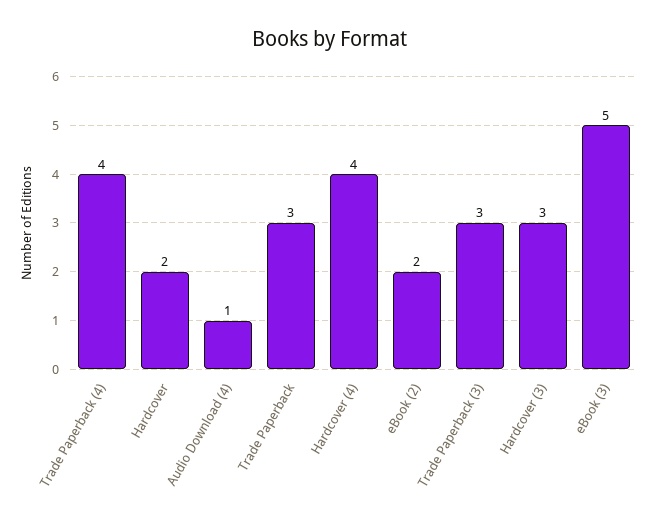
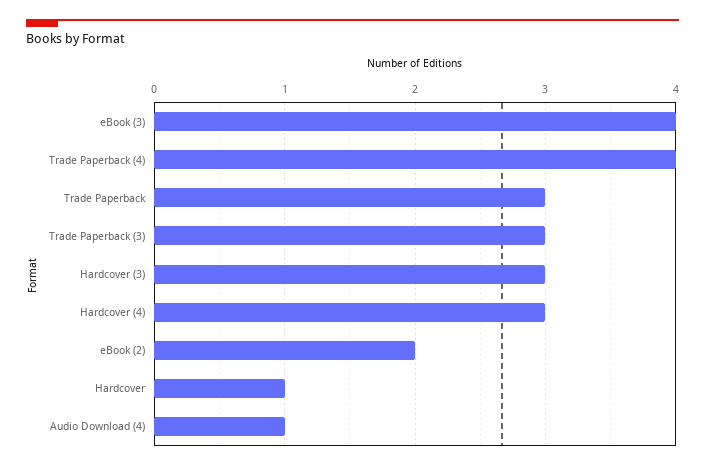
Hardcover: 2 -> 1
Hardcover (4): 4 -> 3
eBook (3): 5 -> 4

